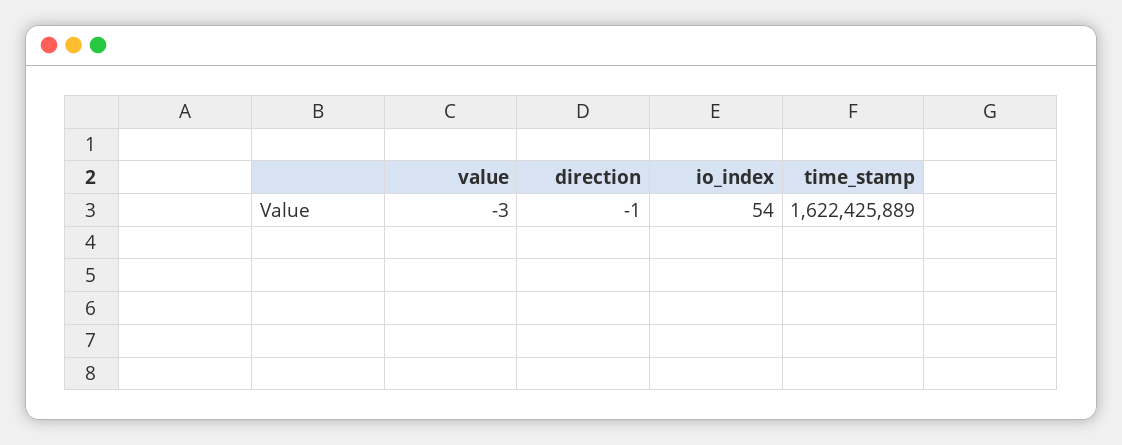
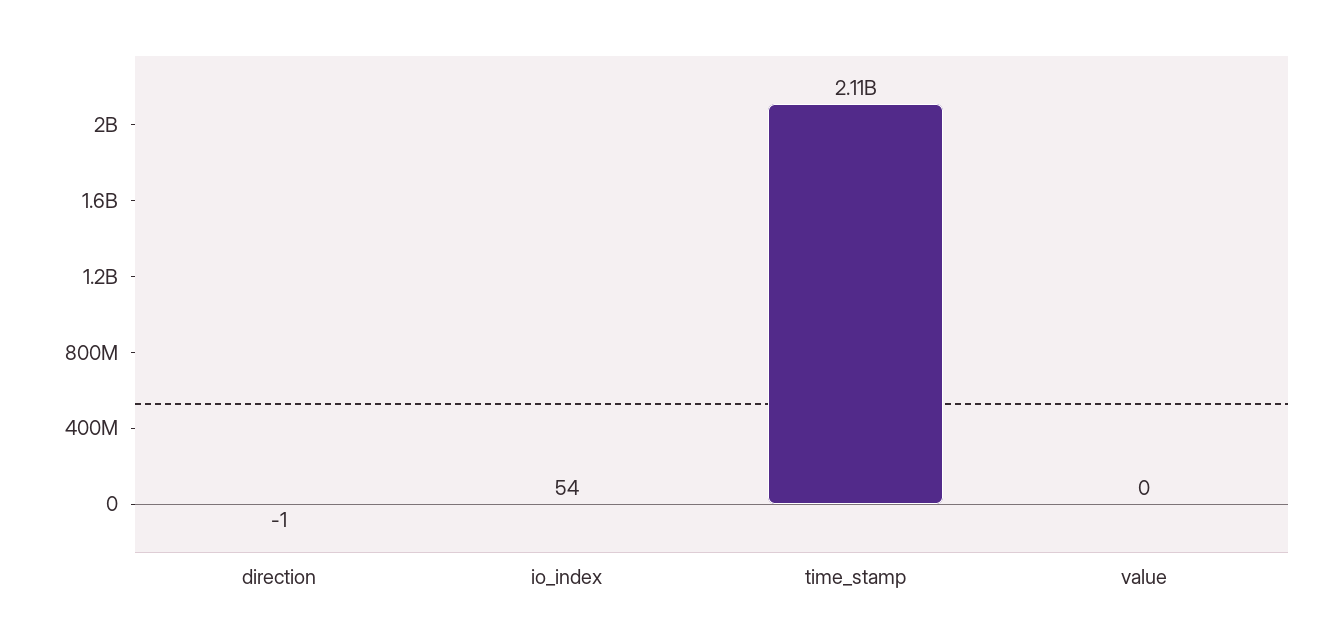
value: -3 -> 0
time_stamp: 1622425889 -> 2110000000

